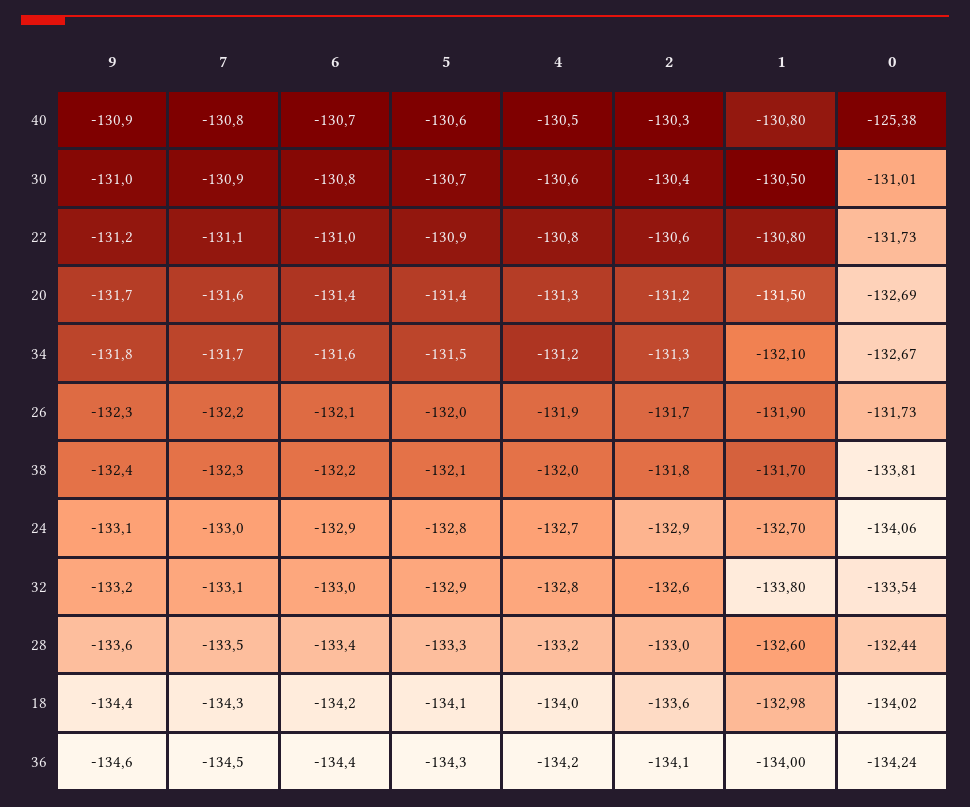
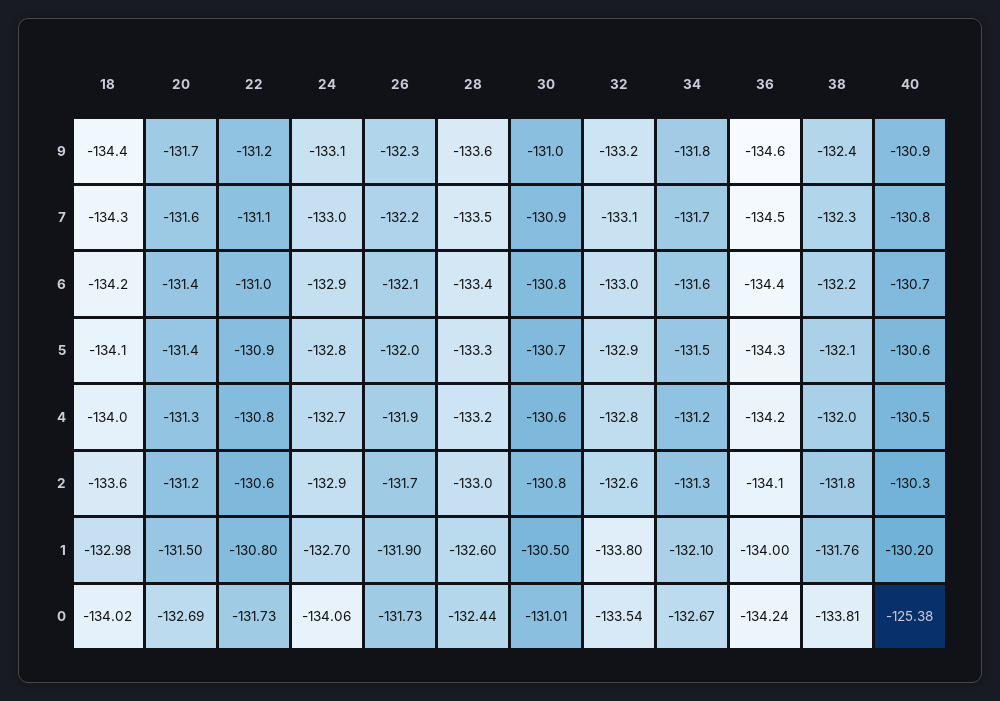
1, 40: -130.8 -> -130.2
2, 30: -130.4 -> -130.8
1, 38: -131.7 -> -131.76

